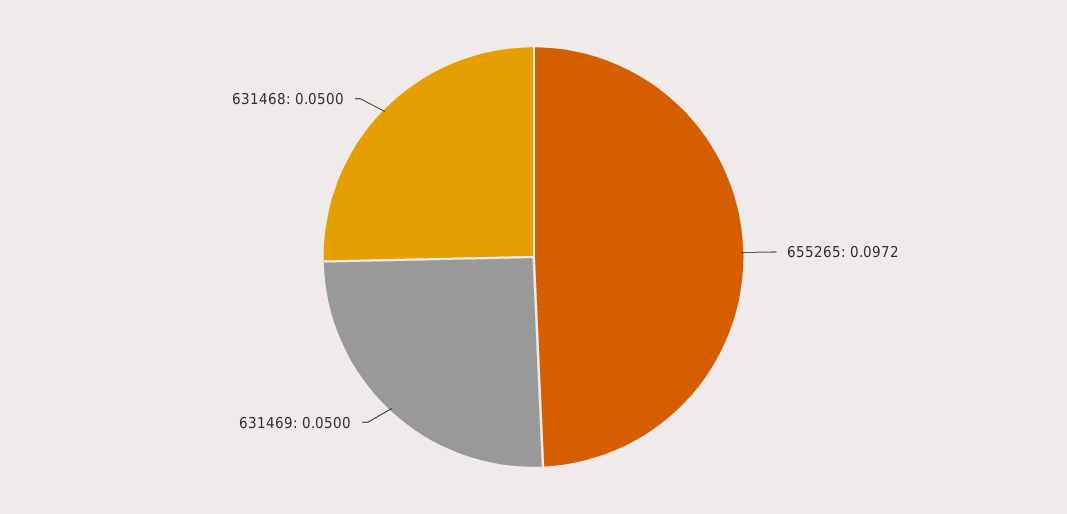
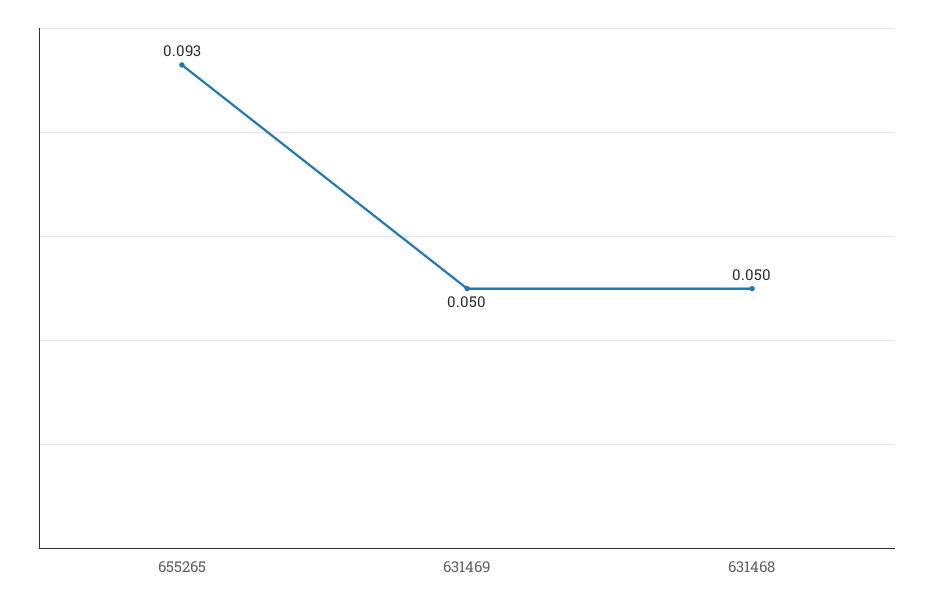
655265: 0.0972 -> 0.093

